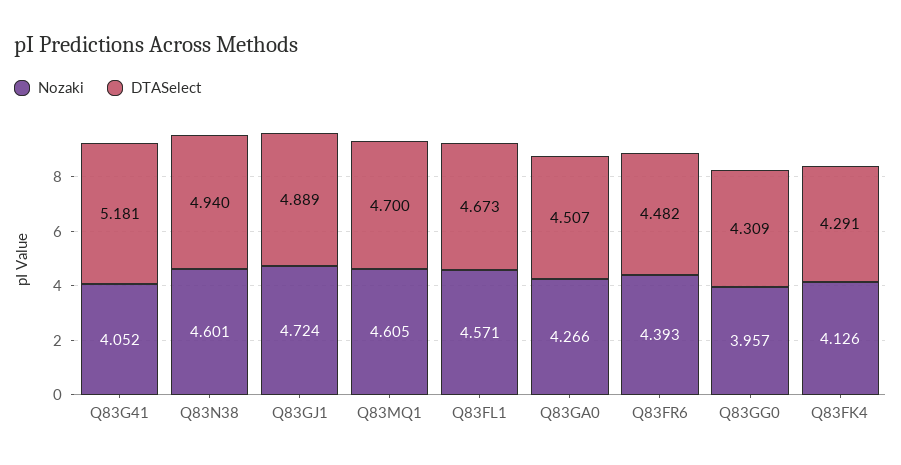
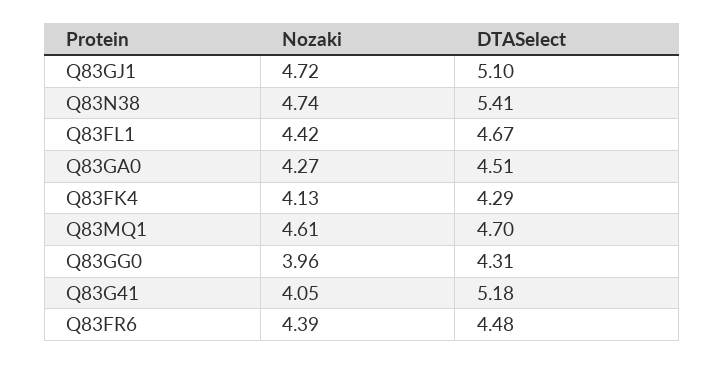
Nozaki, Q83N38: 4.601 -> 4.74
DTASelect, Q83N38: 4.94 -> 5.41
DTASelect, Q83GJ1: 4.889 -> 5.1
Nozaki, Q83FL1: 4.571 -> 4.42

